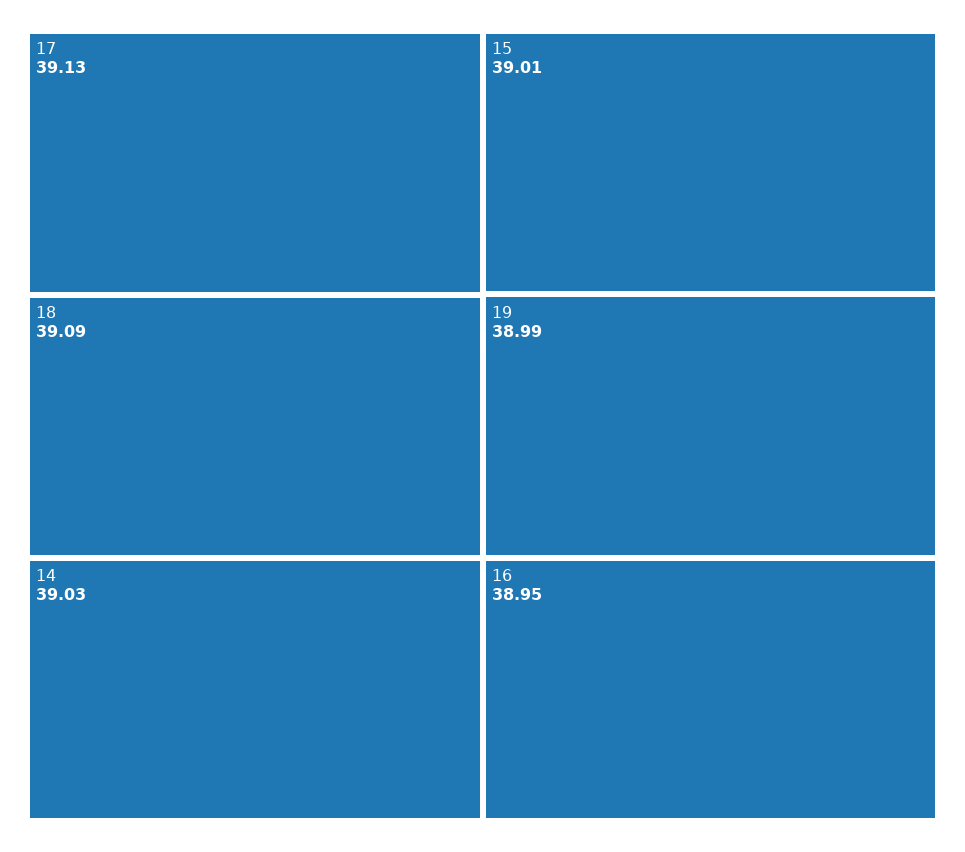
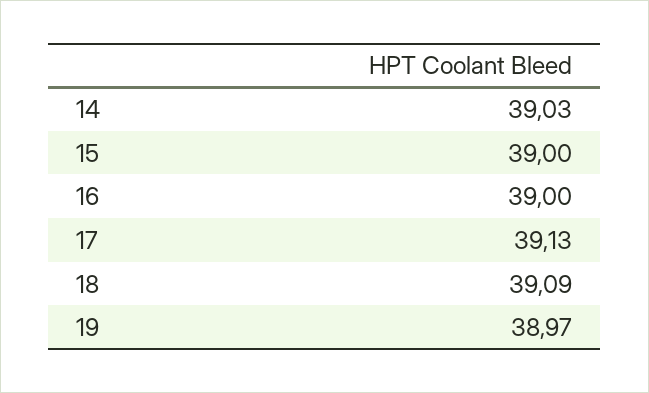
15: 39.01 -> 39
19: 38.99 -> 38.97
16: 38.95 -> 39

